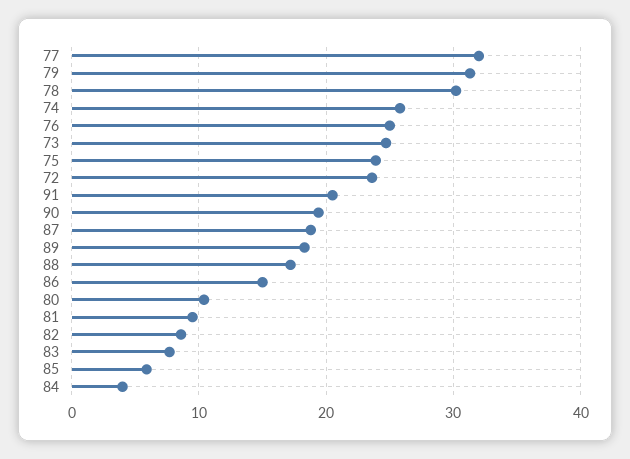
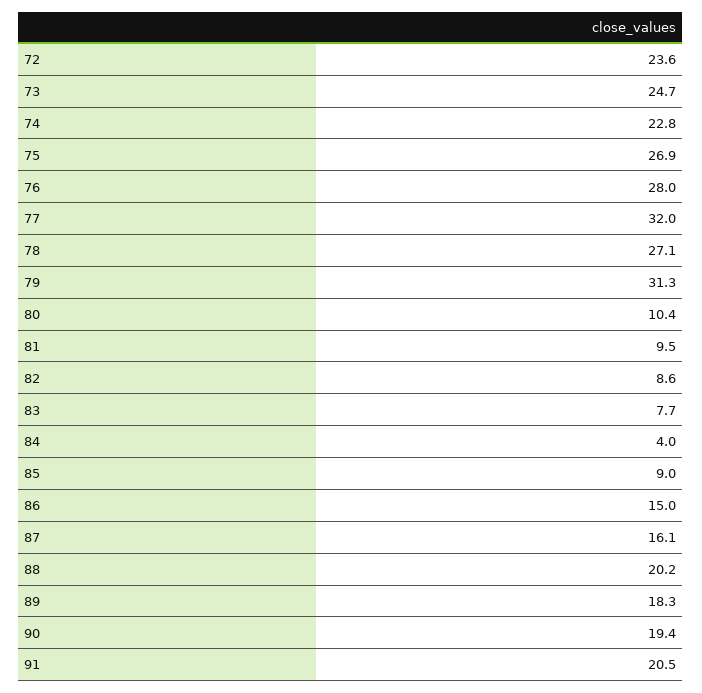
78: 30 -> 27.1
74: 26 -> 22.8
76: 25 -> 28
75: 24 -> 26.9
87: 19 -> 16.1
88: 17 -> 20.2
85: 6 -> 9

